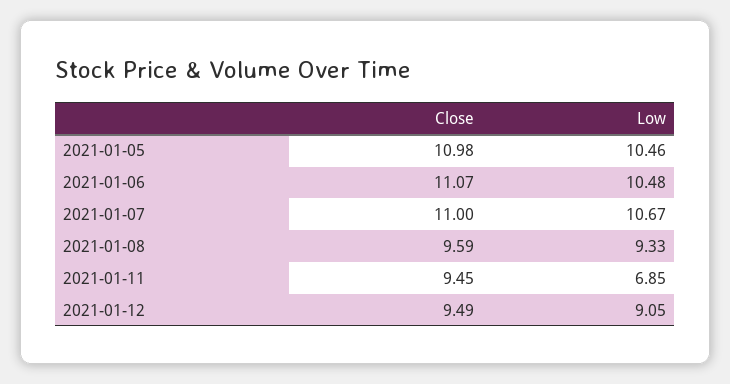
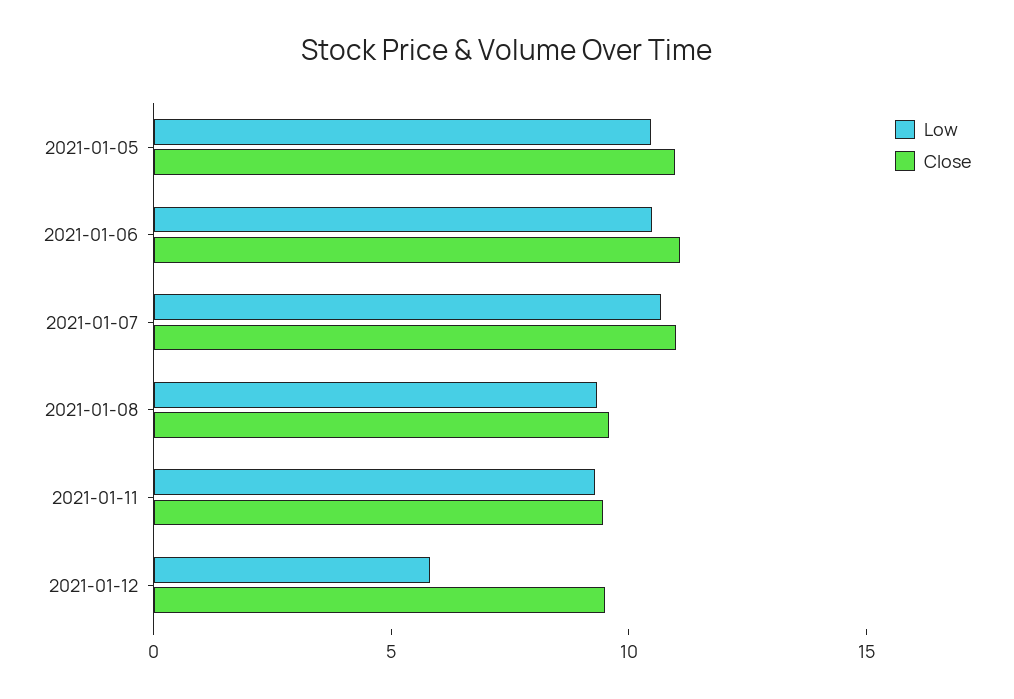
Low, 2021-01-11: 6.85 -> 9
Low, 2021-01-12: 9.05 -> 6

